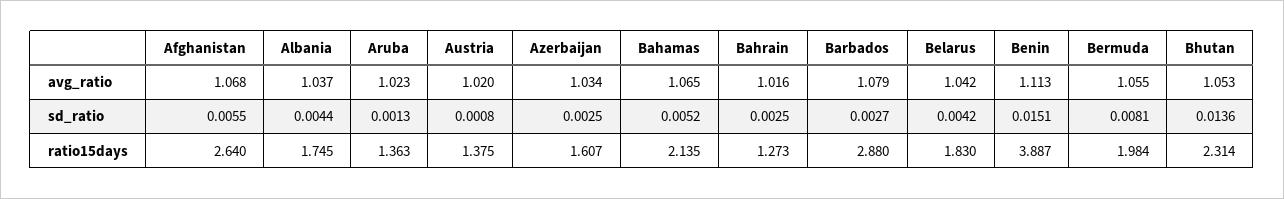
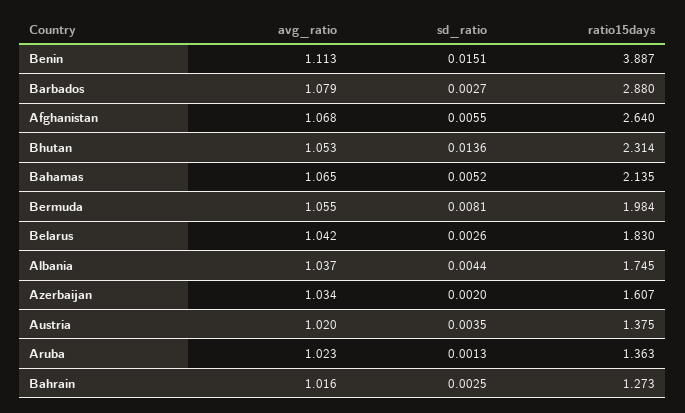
Austria, sd_ratio: 0.0008 -> 0.0035
Azerbaijan, sd_ratio: 0.0025 -> 0.002
Belarus, sd_ratio: 0.0042 -> 0.0026

